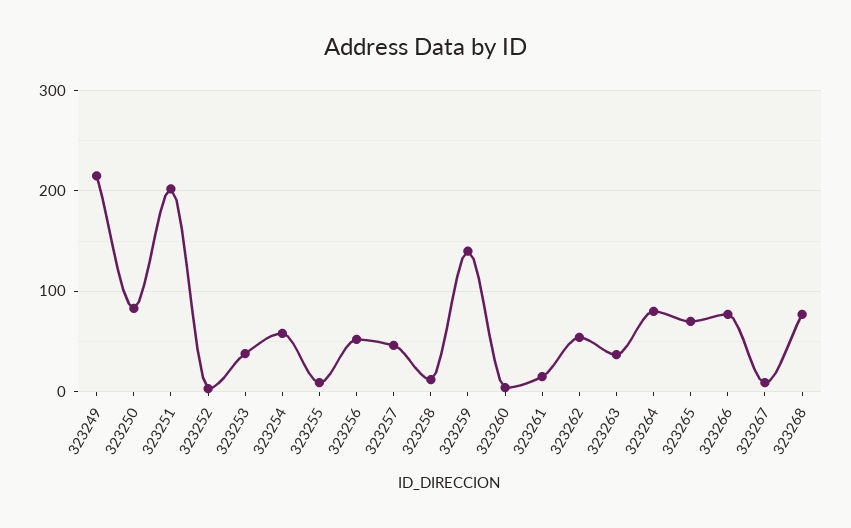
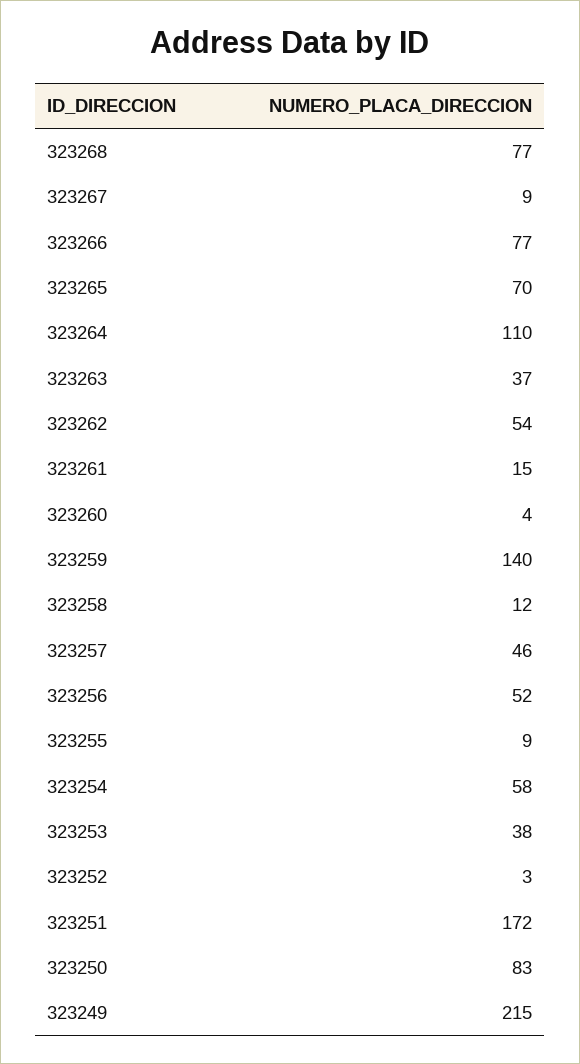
323251: 200 -> 172
323264: 80 -> 110

